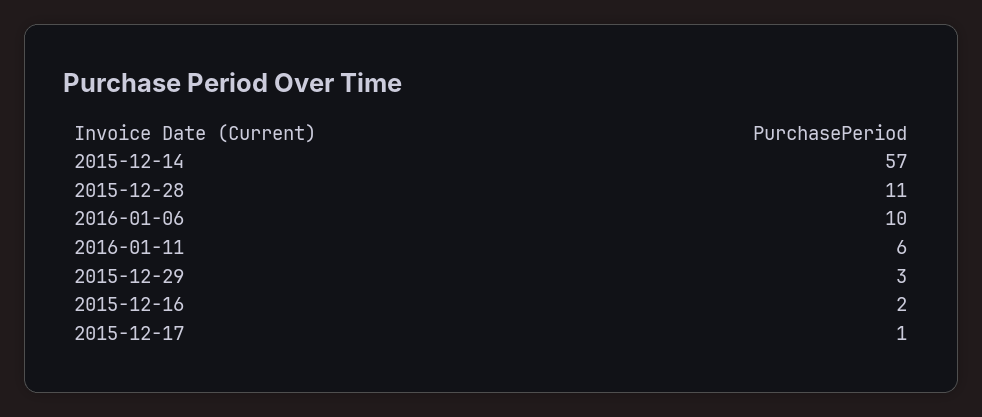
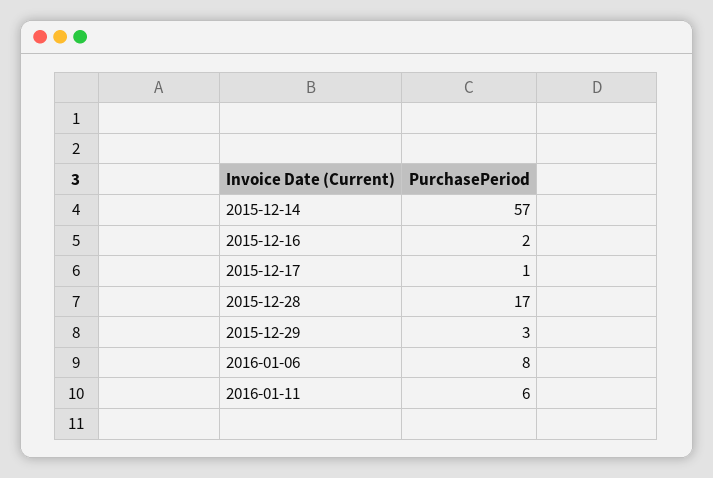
2015-12-28: 11 -> 17
2016-01-06: 10 -> 8

